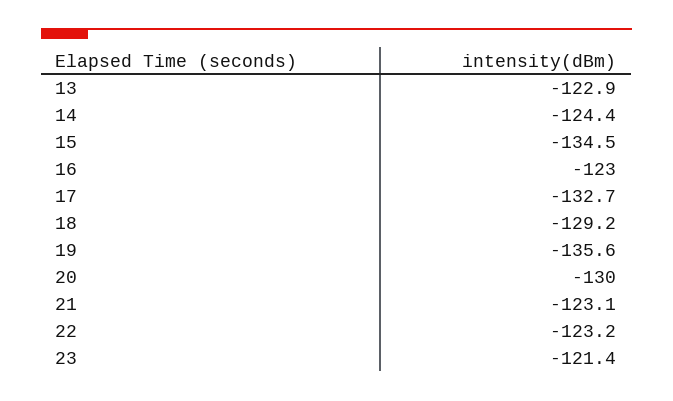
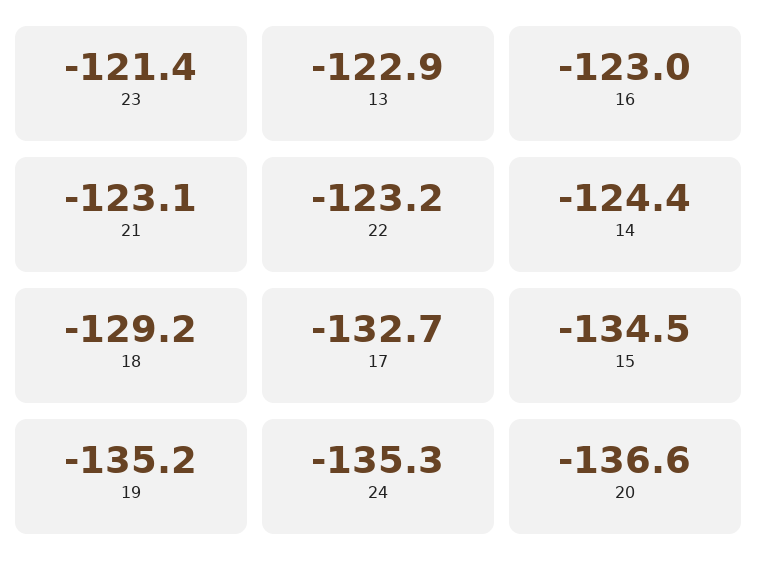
19: -135.6 -> -135.2
20: -130 -> -136.6
24: none -> -135.3

